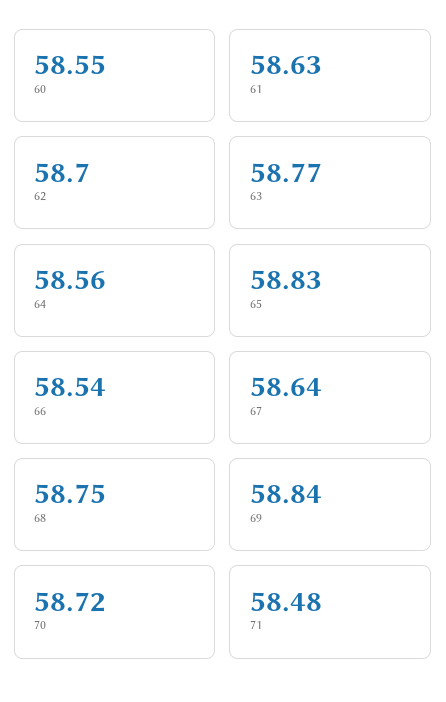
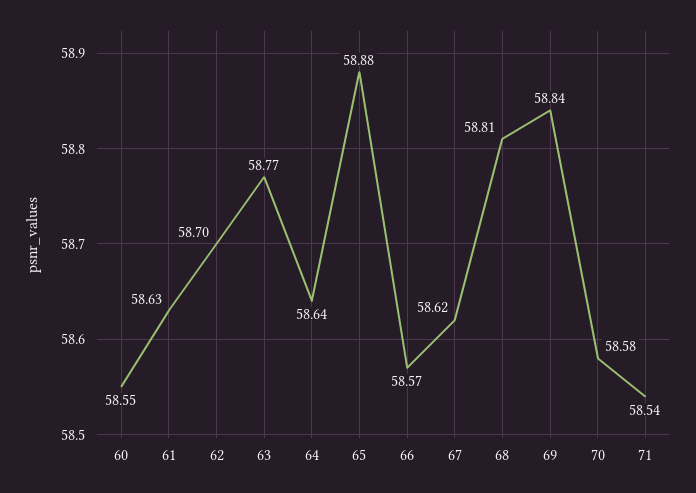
64: 58.56 -> 58.64
65: 58.83 -> 58.88
66: 58.54 -> 58.57
67: 58.64 -> 58.62
68: 58.75 -> 58.81
70: 58.72 -> 58.58
71: 58.48 -> 58.54

